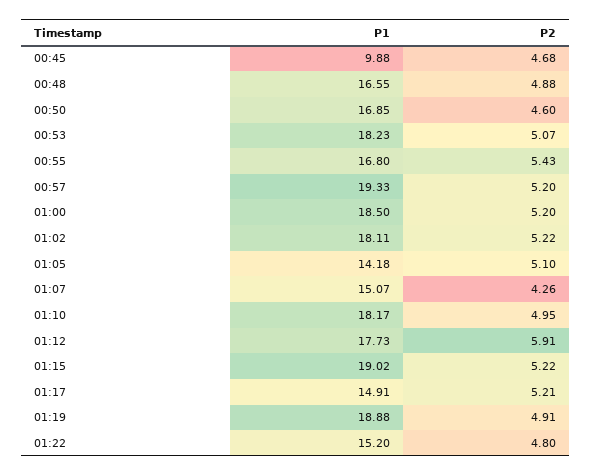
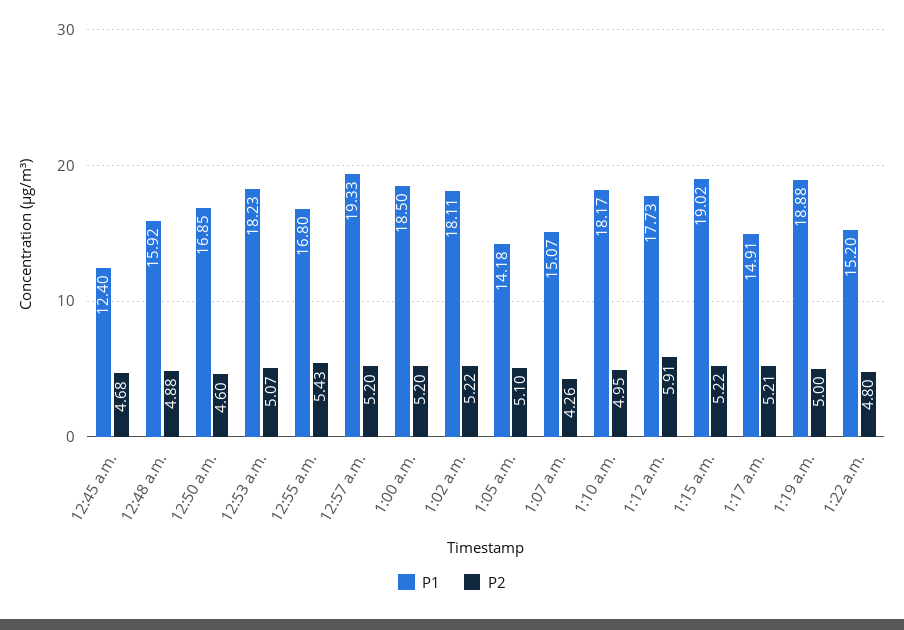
P1, 00:45: 9.88 -> 12.4
P1, 00:48: 16.55 -> 15.92
P2, 01:19: 4.91 -> 5

